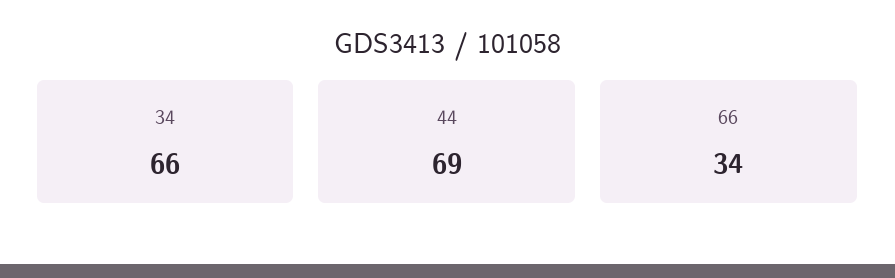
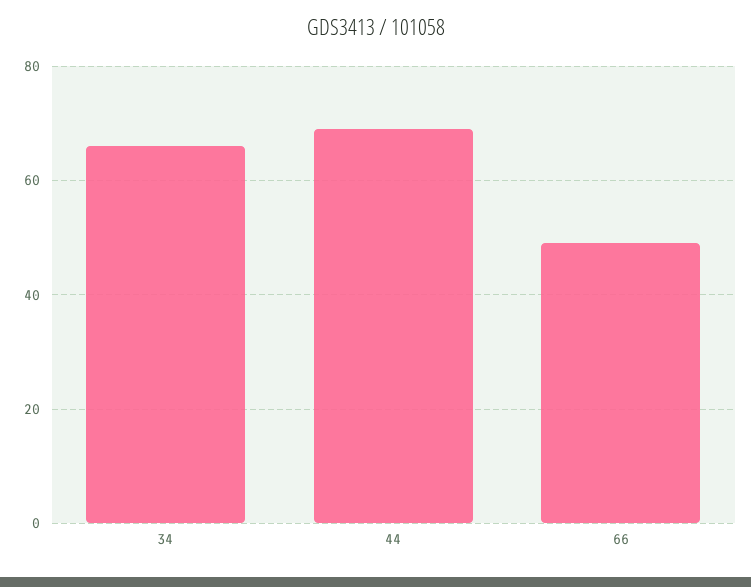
66: 34 -> 50

